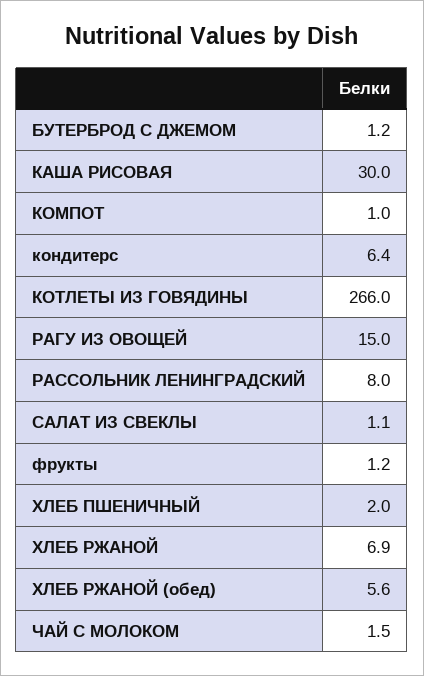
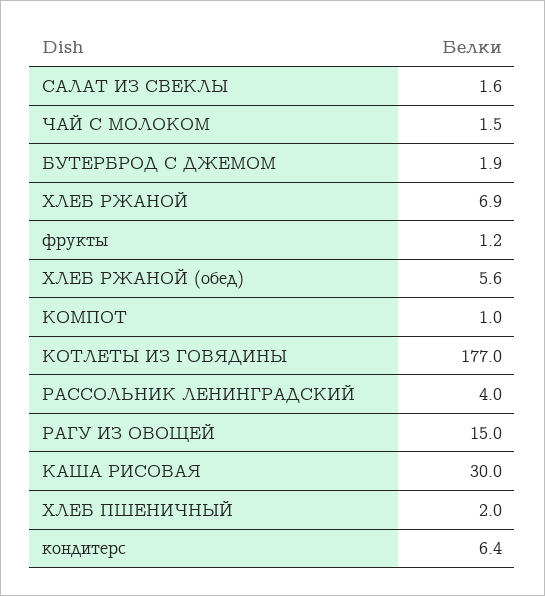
БУТЕРБРОД С ДЖЕМОМ: 1.2 -> 1.9
КОТЛЕТЫ ИЗ ГОВЯДИНЫ: 266 -> 177
РАССОЛЬНИК ЛЕНИНГРАДСКИЙ: 8 -> 4
САЛАТ ИЗ СВЕКЛЫ: 1.1 -> 1.6

